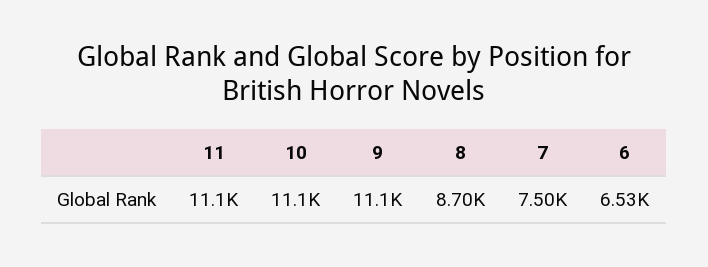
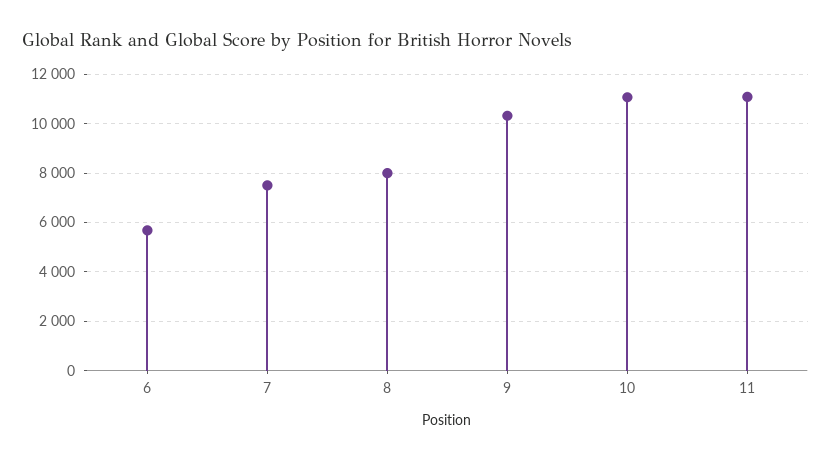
9: 11100 -> 10250
8: 8700 -> 8000
6: 6530 -> 5750

